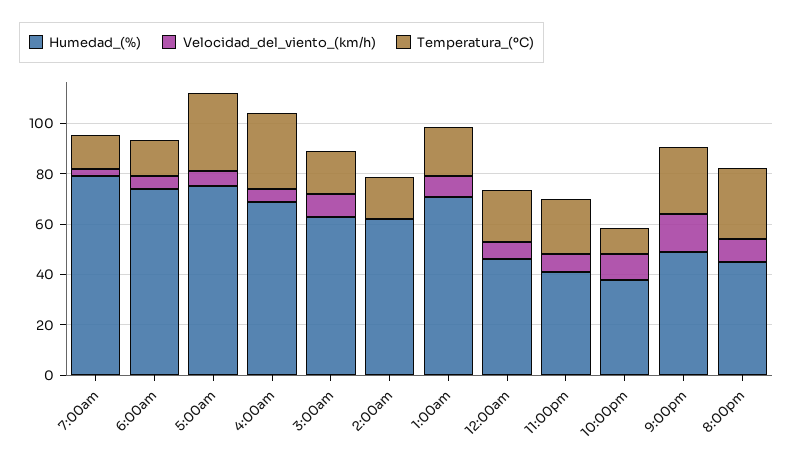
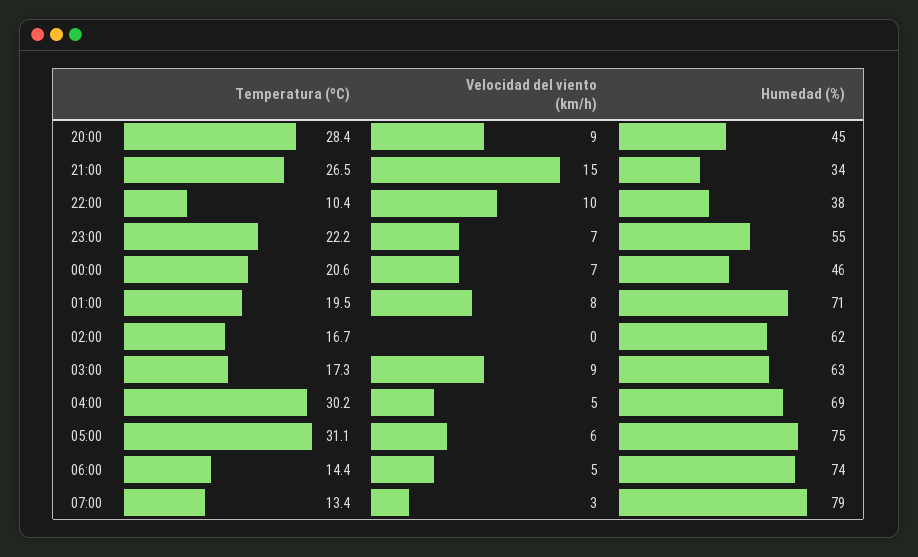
Humedad_(%), 11:00pm: 40 -> 55
Humedad_(%), 9:00pm: 50 -> 34

